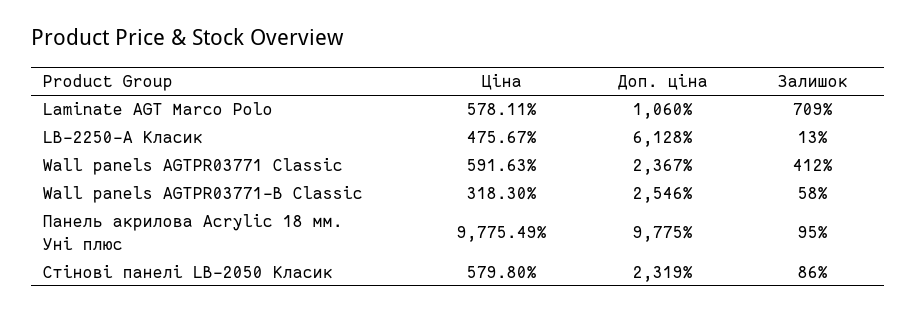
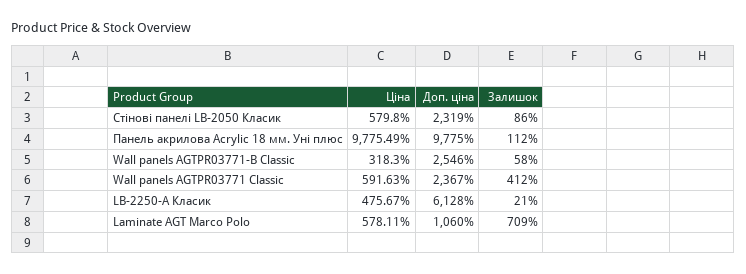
Залишок, LB-2250-А Класик: 13 -> 21
Залишок, Панель акрилова Acrylic 18 мм. Уні плюс: 95 -> 112

